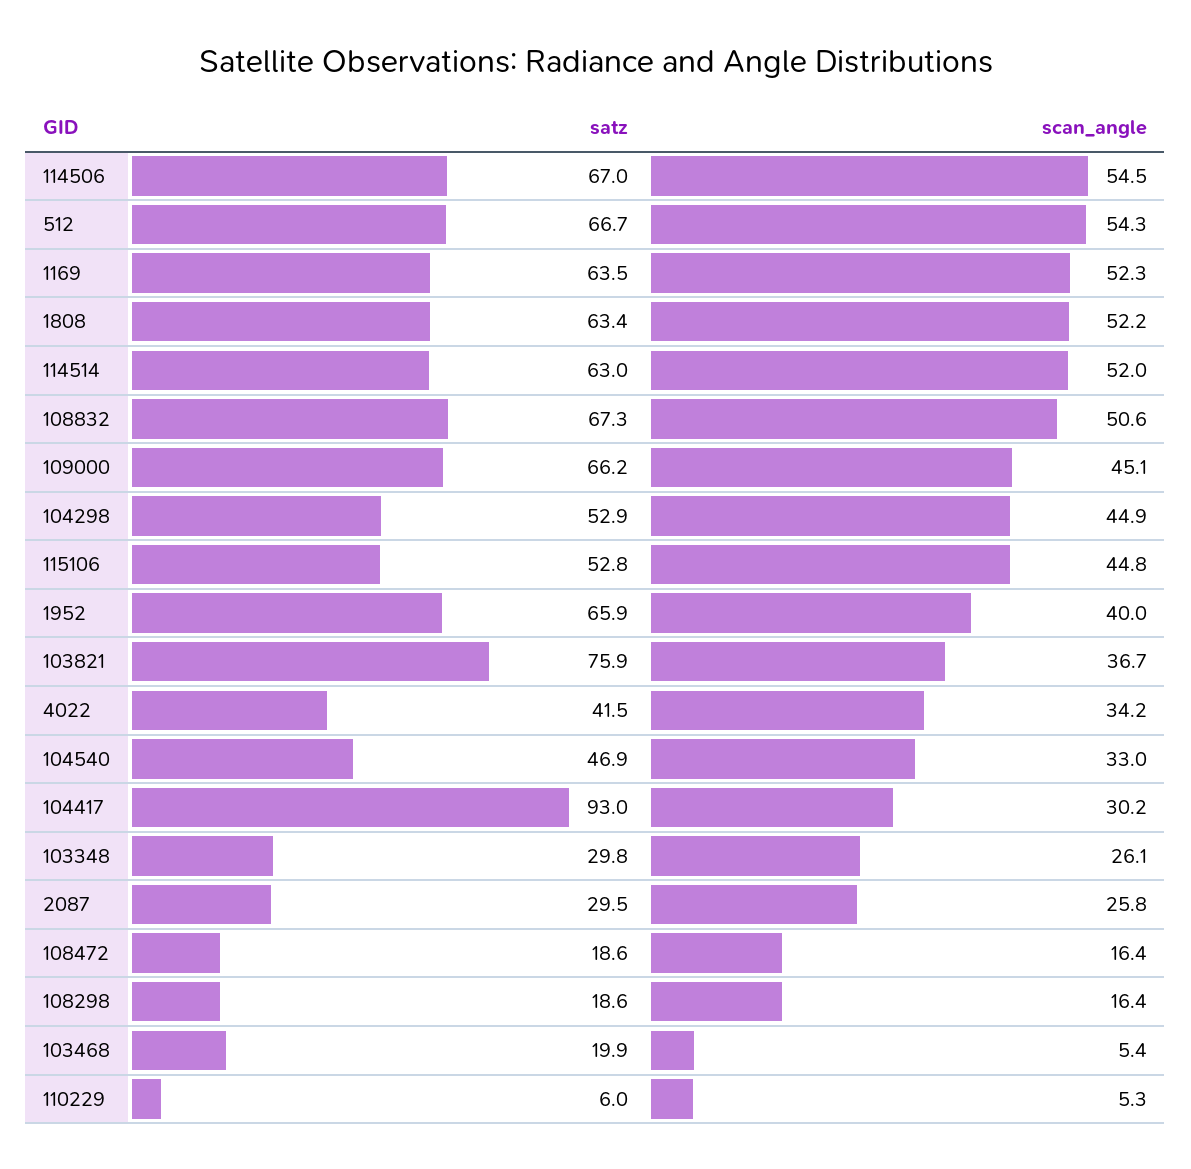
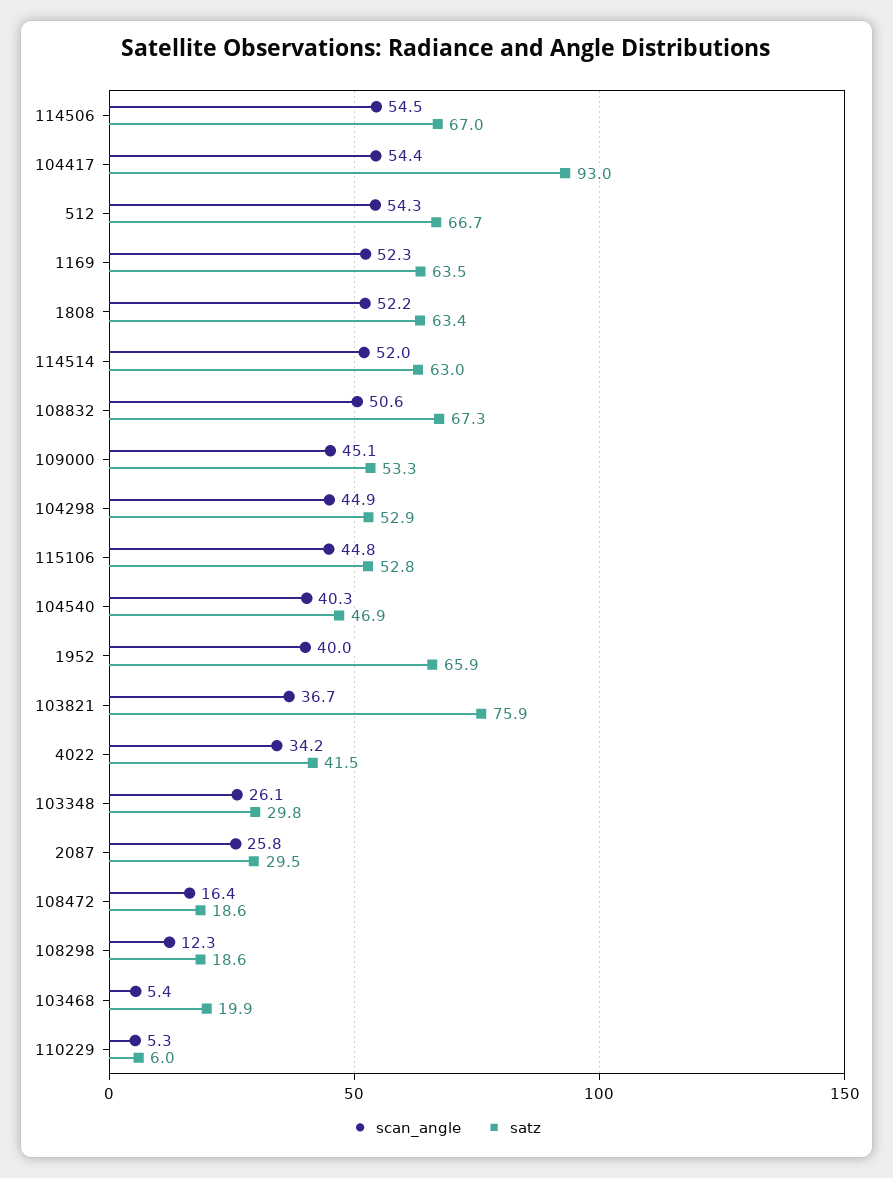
satz, 109000: 66.2 -> 53.3
scan_angle, 104540: 33 -> 40.3
scan_angle, 104417: 30.2 -> 54.4
scan_angle, 108298: 16.4 -> 12.3

